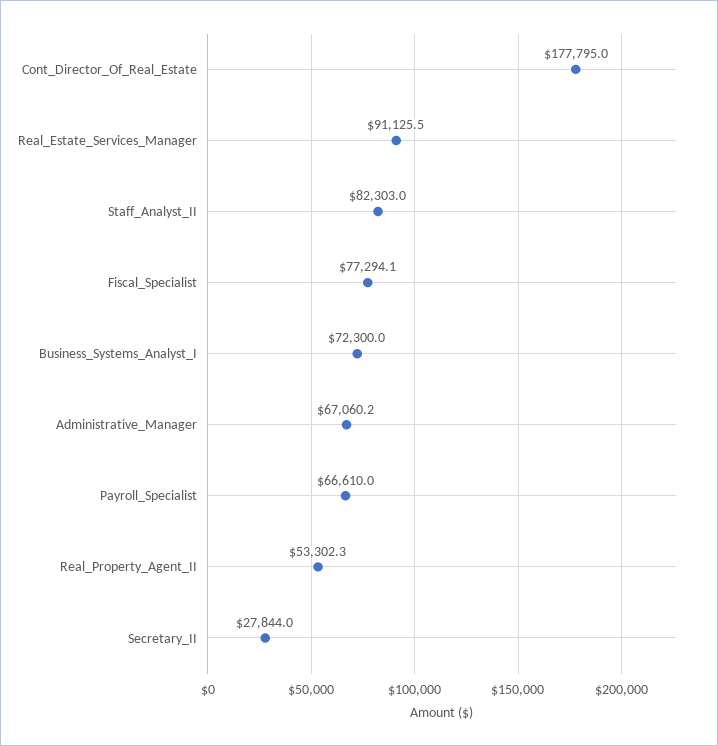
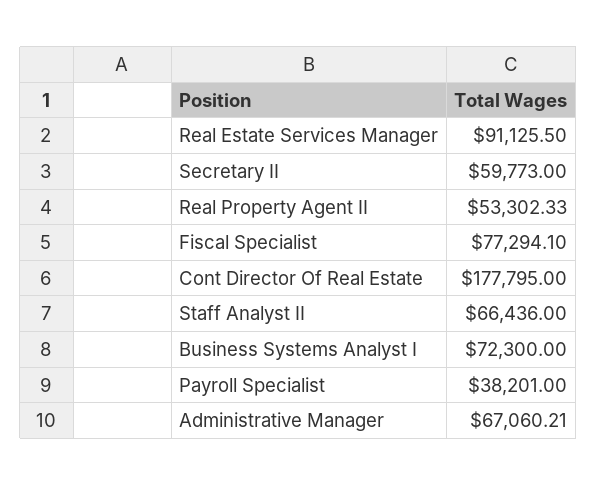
Staff_Analyst_II: 82303 -> 66436
Payroll_Specialist: 66610 -> 38201
Secretary_II: 27844 -> 59773

